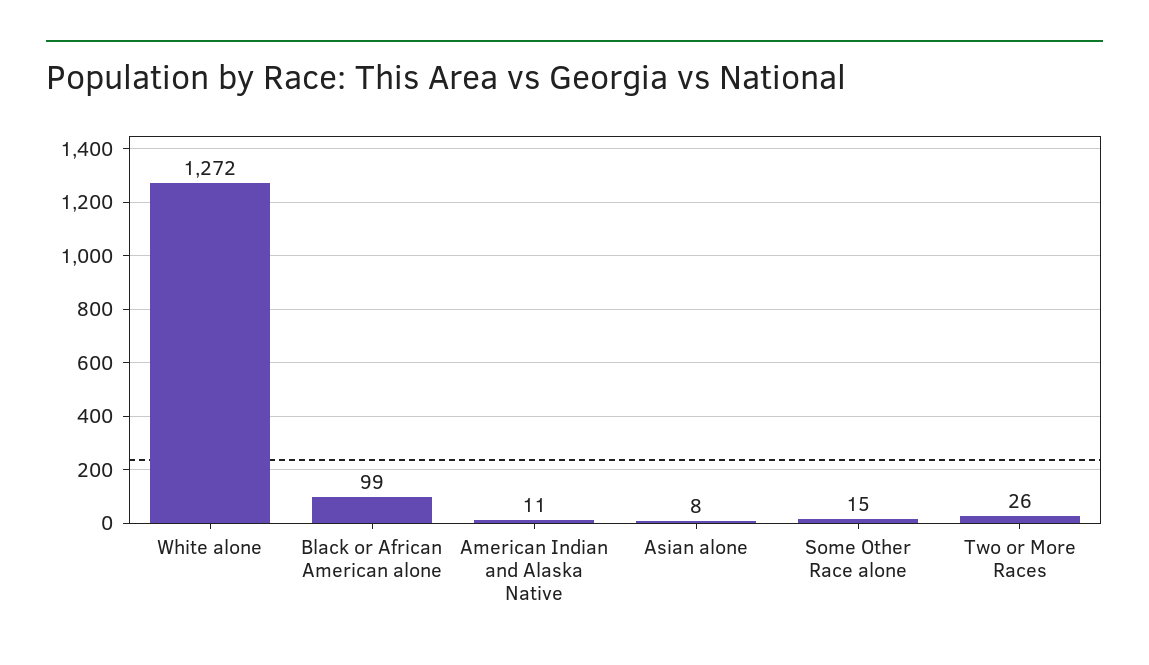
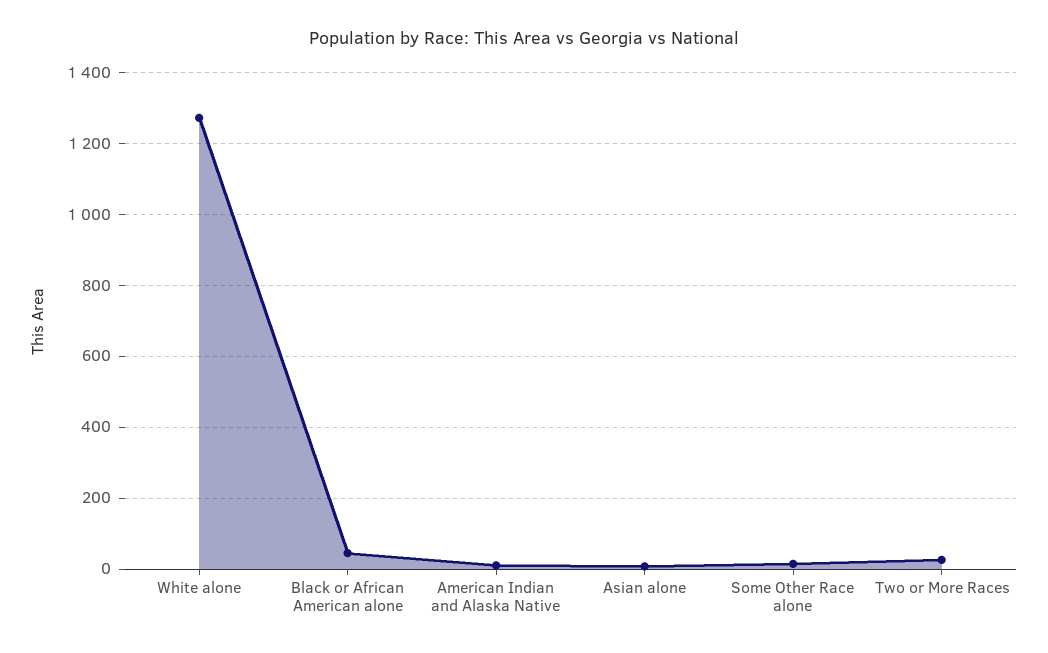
Black or African American alone: 99 -> 40

